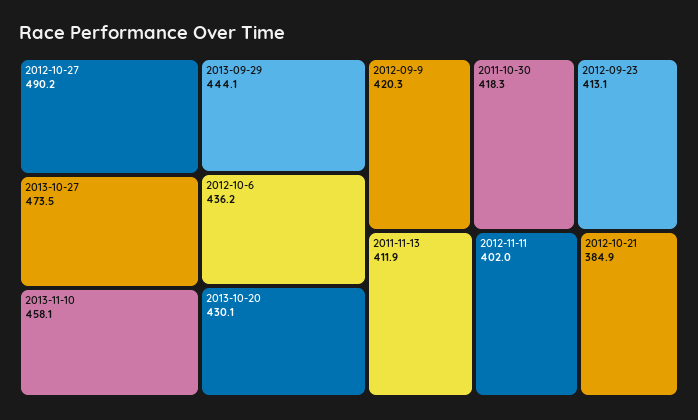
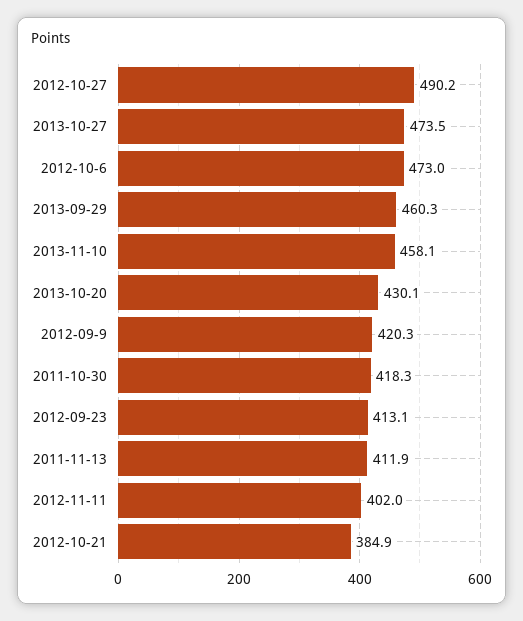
2013-09-29: 444.1 -> 460.3
2012-10-6: 436.2 -> 473

